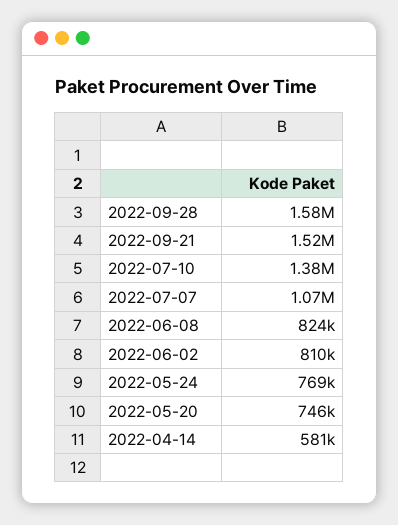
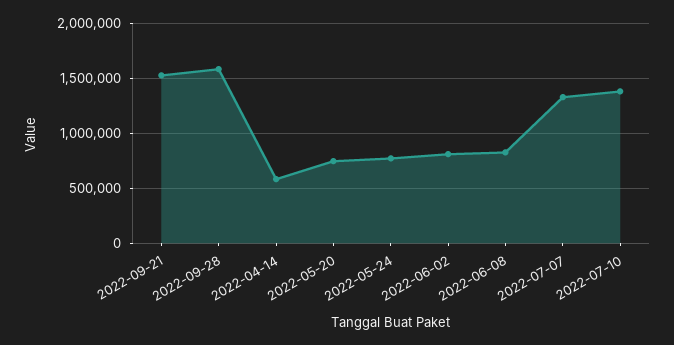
2022-07-07: 1070000 -> 1300000

